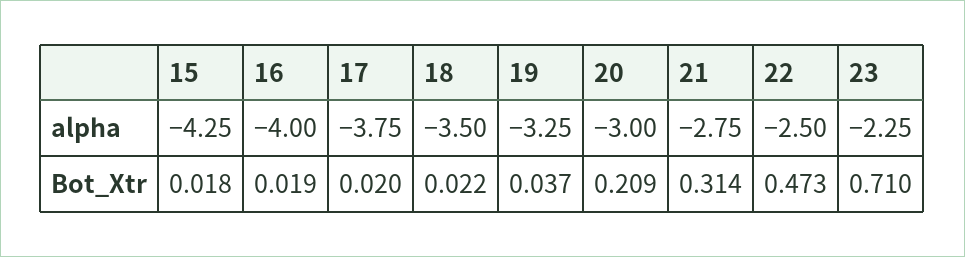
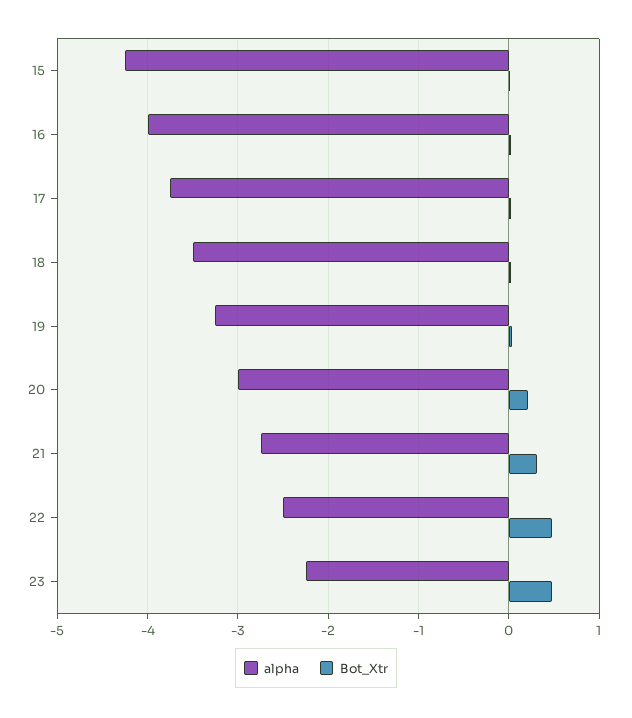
Bot_Xtr, 23: 0.71 -> 0.5

